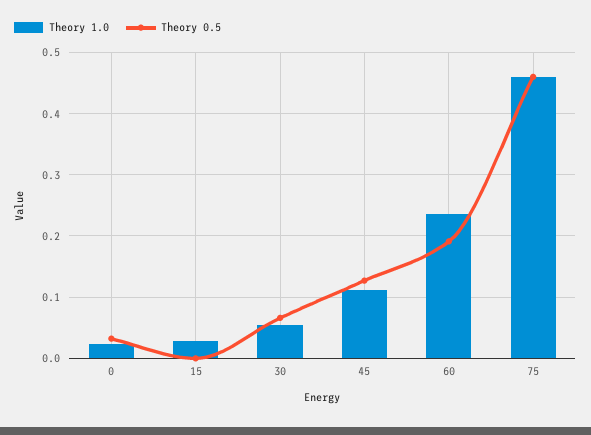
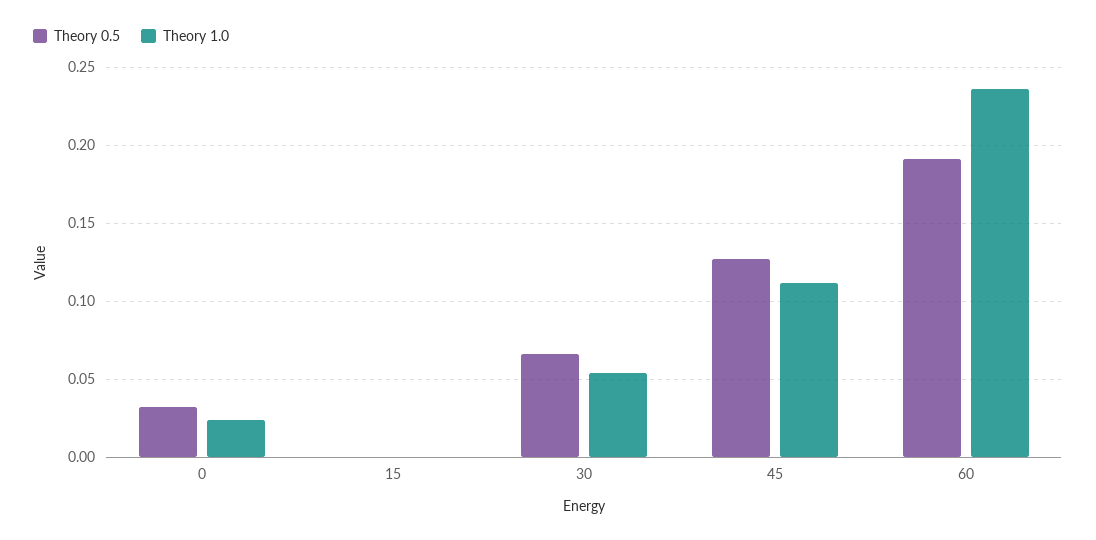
Theory 1.0, 15: 0.03 -> 0
Theory 1.0, 75: 0.46 -> none
Theory 0.5, 75: 0.46 -> none

